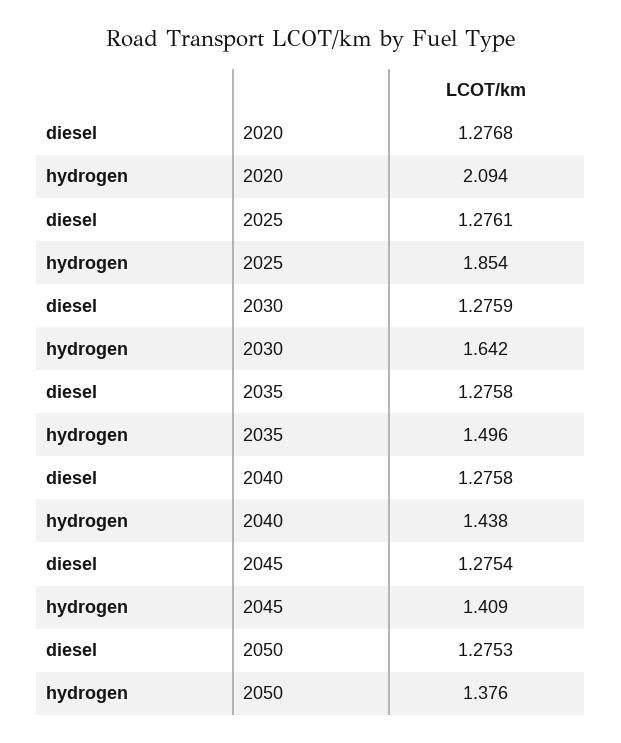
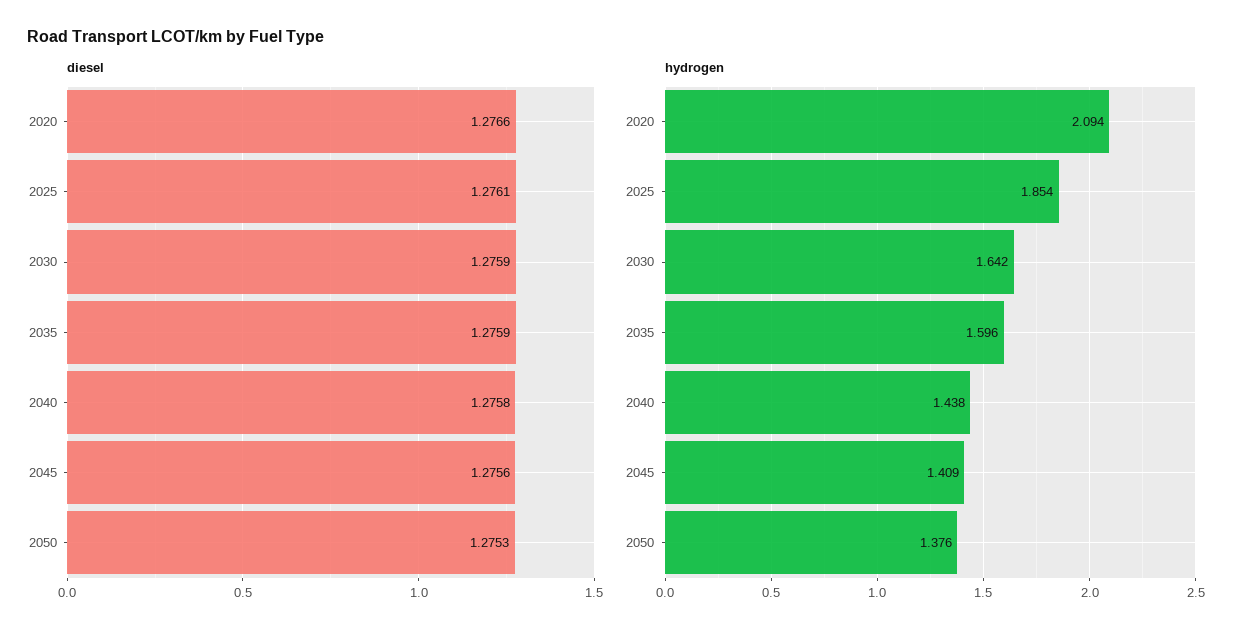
diesel, 2020: 1.2768 -> 1.2766
diesel, 2035: 1.2758 -> 1.2759
hydrogen, 2035: 1.496 -> 1.596
diesel, 2045: 1.2754 -> 1.2756

